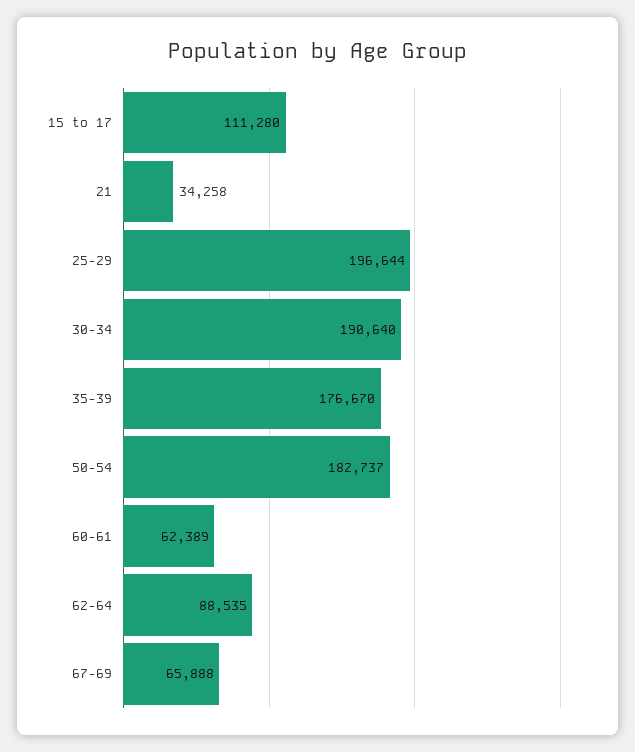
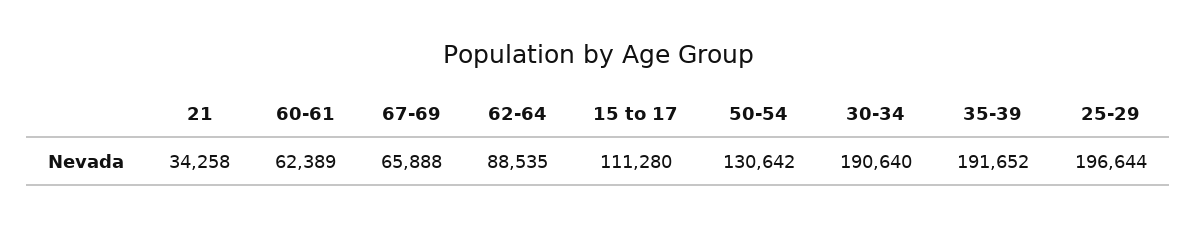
35-39: 176670 -> 191652
50-54: 182737 -> 130642

